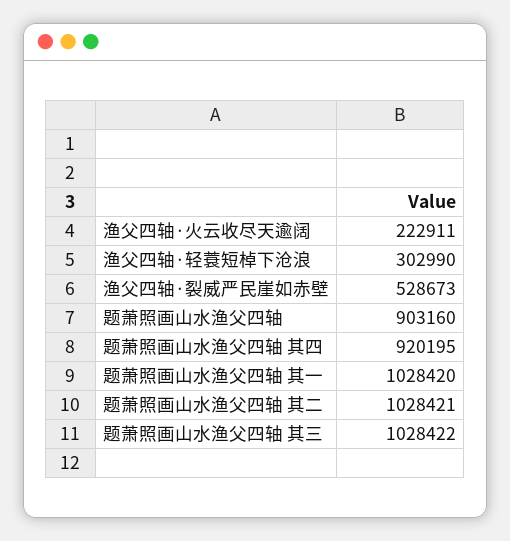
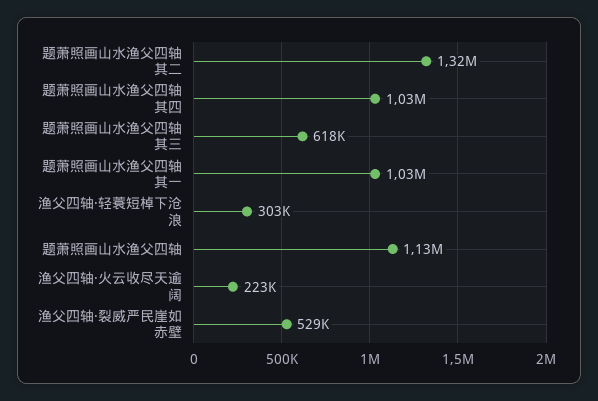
题萧照画山水渔父四轴: 903160 -> 1130000
题萧照画山水渔父四轴 其四: 920195 -> 1030000
题萧照画山水渔父四轴 其二: 1028421 -> 1320000
题萧照画山水渔父四轴 其三: 1028422 -> 618000

